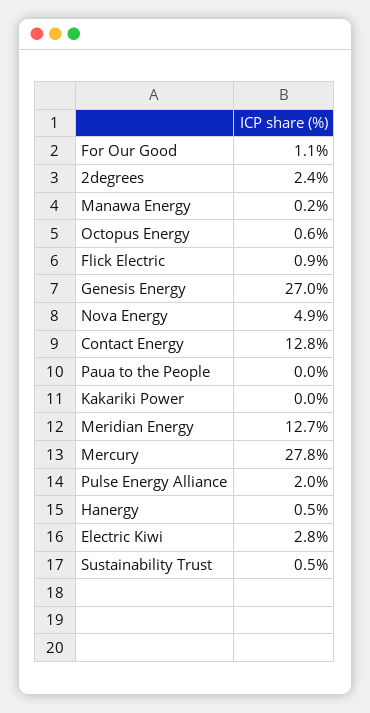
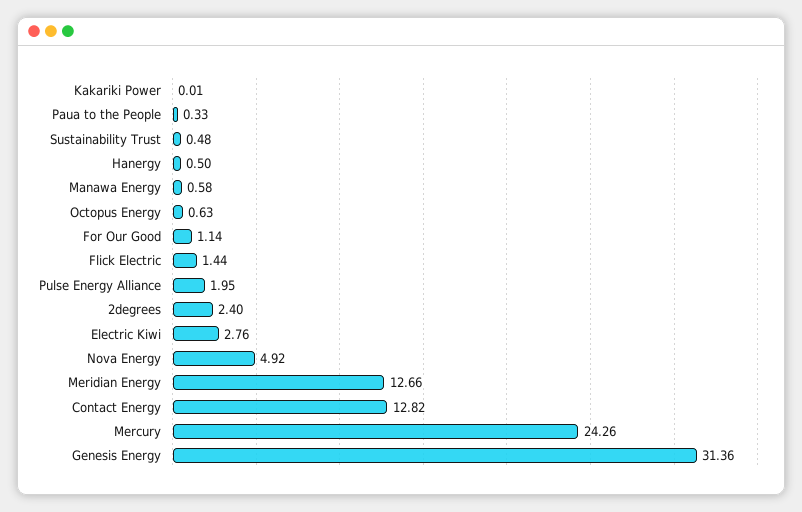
Manawa Energy: 0.2 -> 0.58
Flick Electric: 0.9 -> 1.44
Genesis Energy: 27 -> 31.36
Paua to the People: 0 -> 0.33
Mercury: 27.8 -> 24.26

